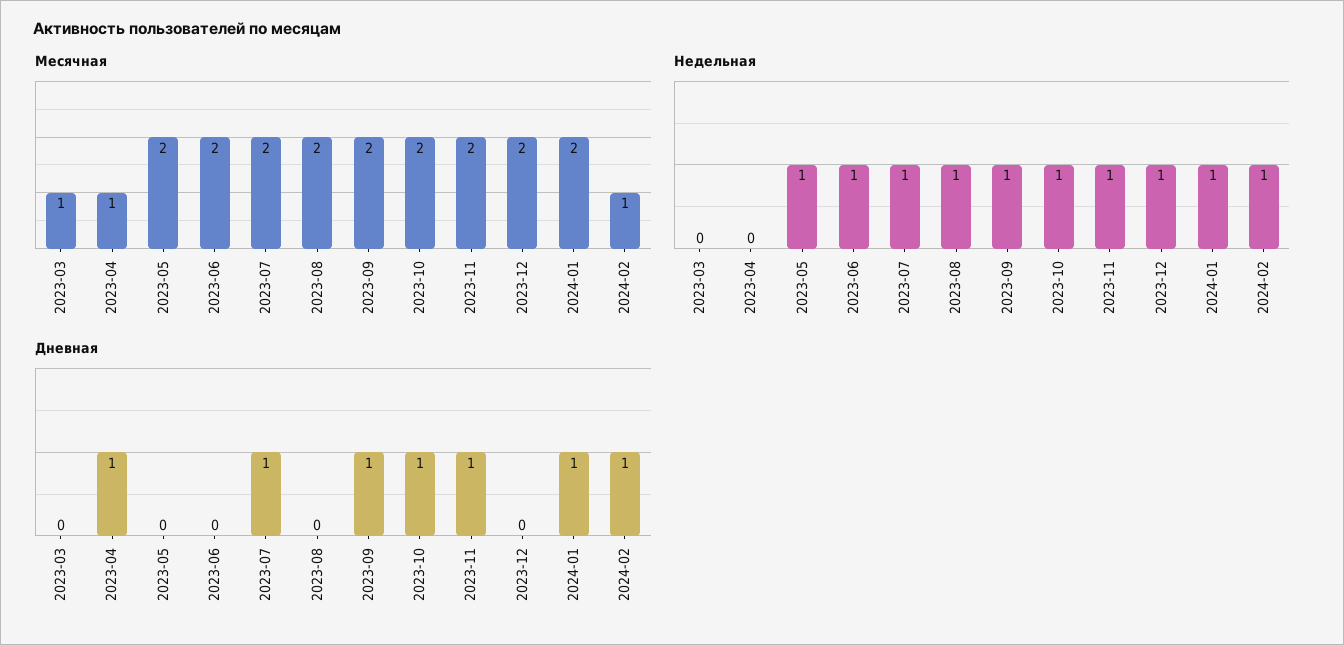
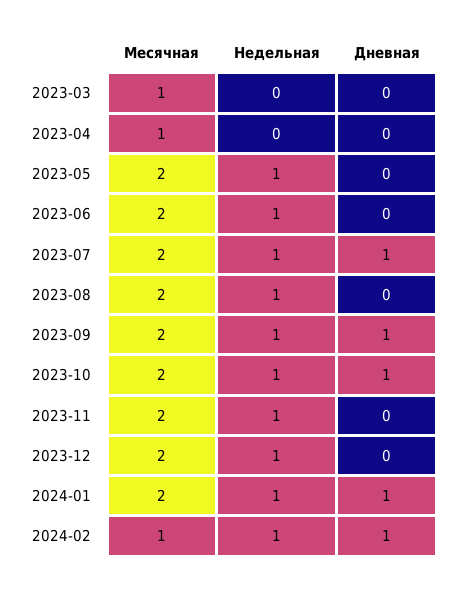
Дневная, 2023-04: 1 -> 0
Дневная, 2023-11: 1 -> 0

